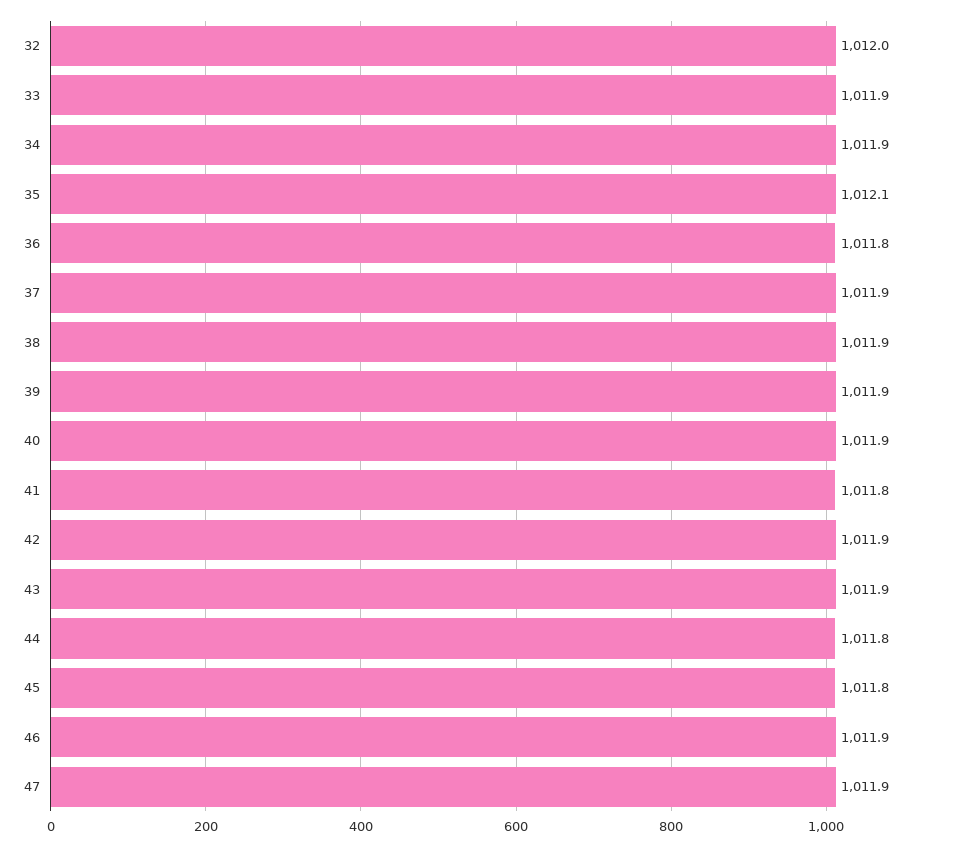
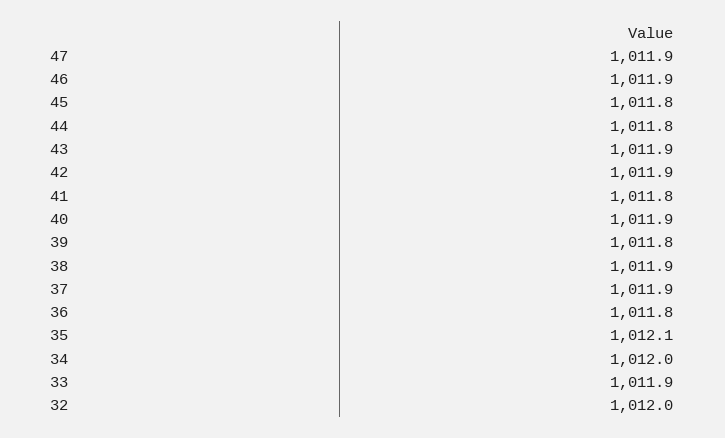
34: 1011.9 -> 1012
39: 1011.9 -> 1011.8

